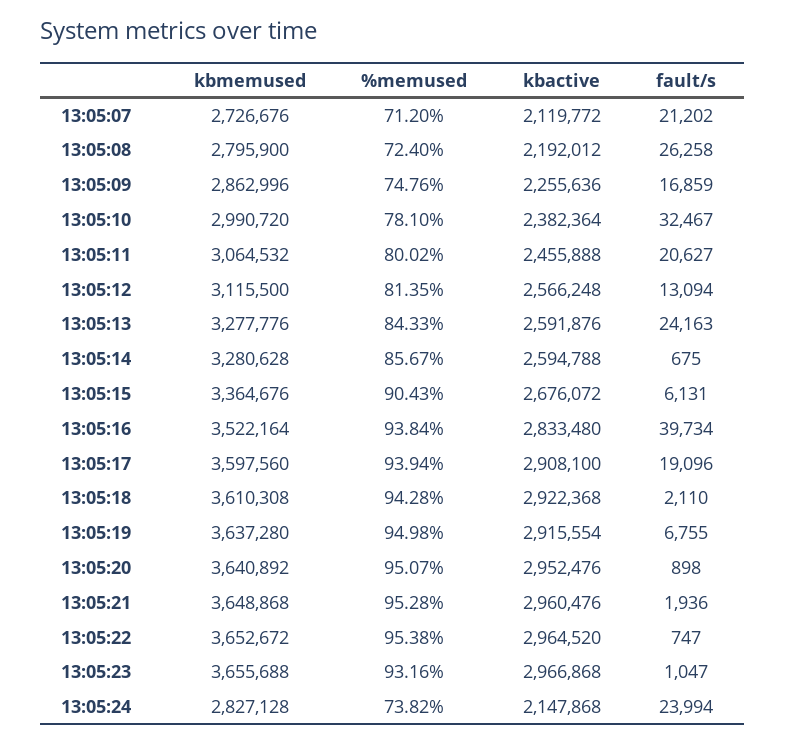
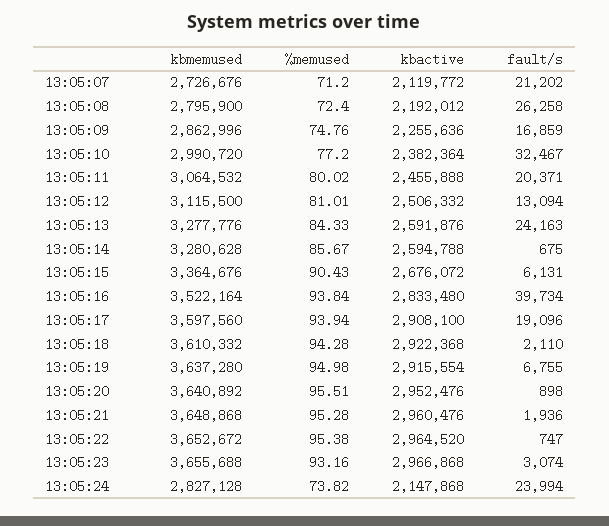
%memused, 13:05:10: 78.1 -> 77.2
fault/s, 13:05:11: 20627 -> 20371
%memused, 13:05:12: 81.35 -> 81.01
kbactive, 13:05:12: 2566248 -> 2506332
kbmemused, 13:05:18: 3610308 -> 3610332
%memused, 13:05:20: 95.07 -> 95.51
fault/s, 13:05:23: 1047 -> 3074

